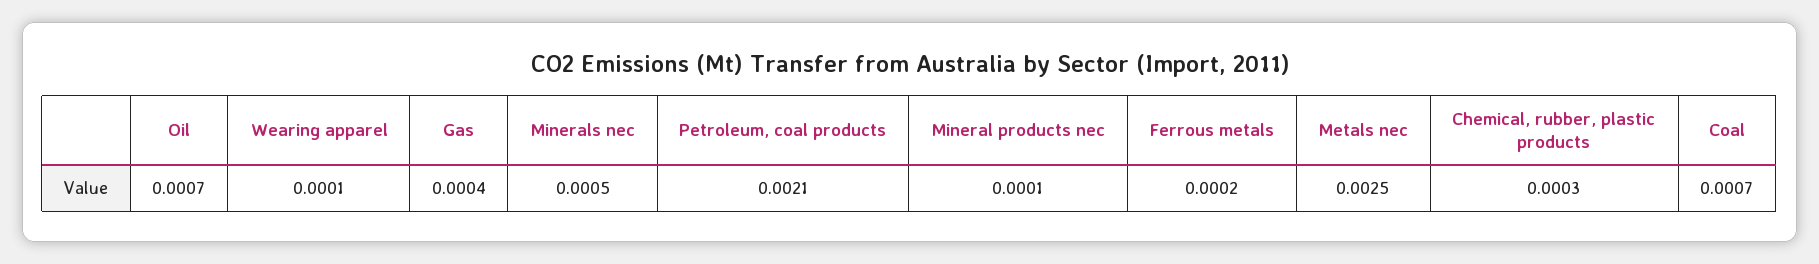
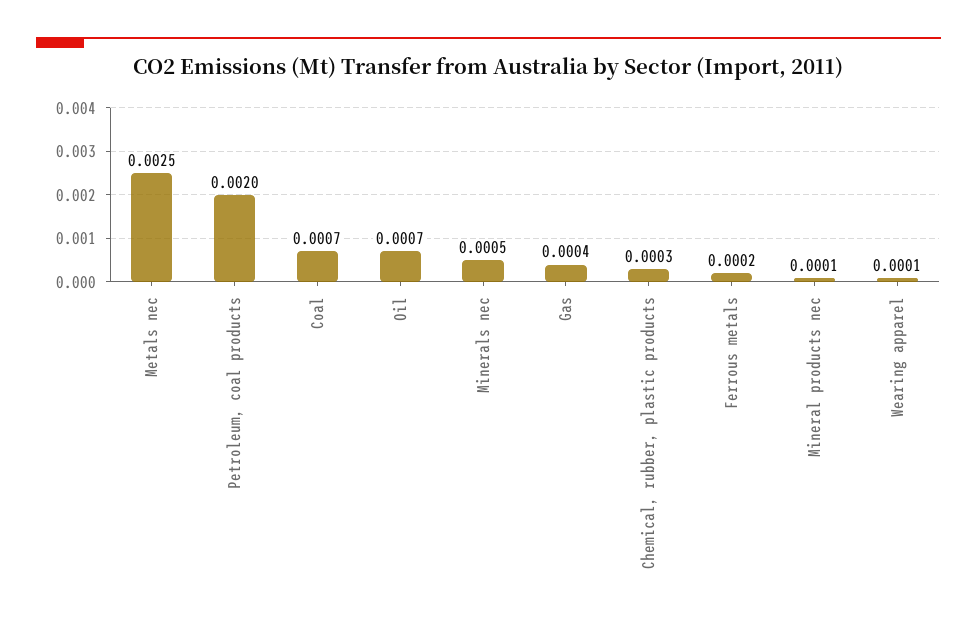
Petroleum, coal products: 0.0021 -> 0.002

